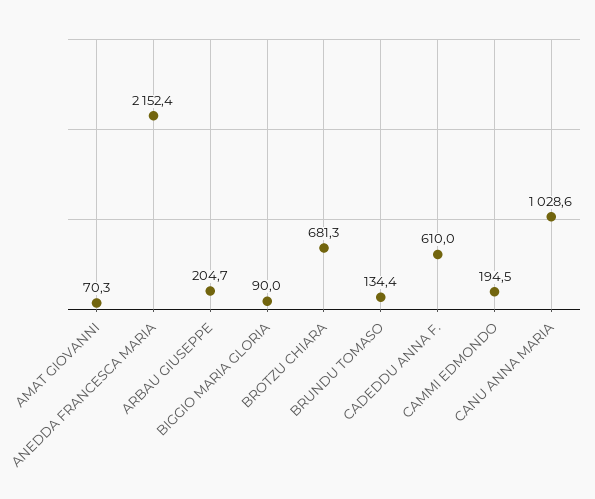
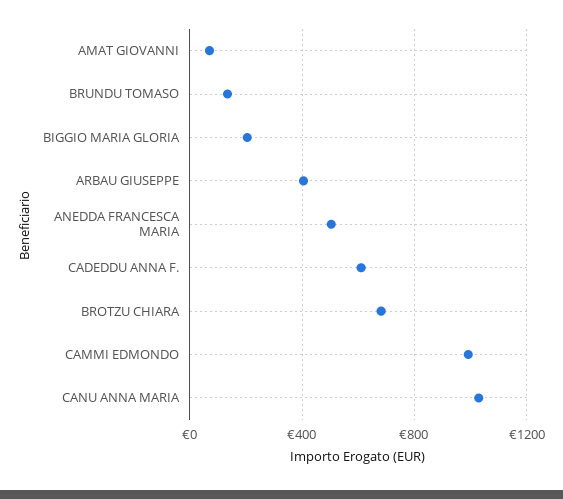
ANEDDA FRANCESCA MARIA: 2152.4 -> 500
ARBAU GIUSEPPE: 204.7 -> 400
BIGGIO MARIA GLORIA: 90 -> 200
CAMMI EDMONDO: 194.5 -> 1000

